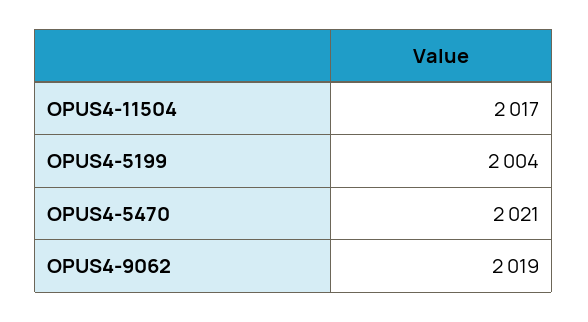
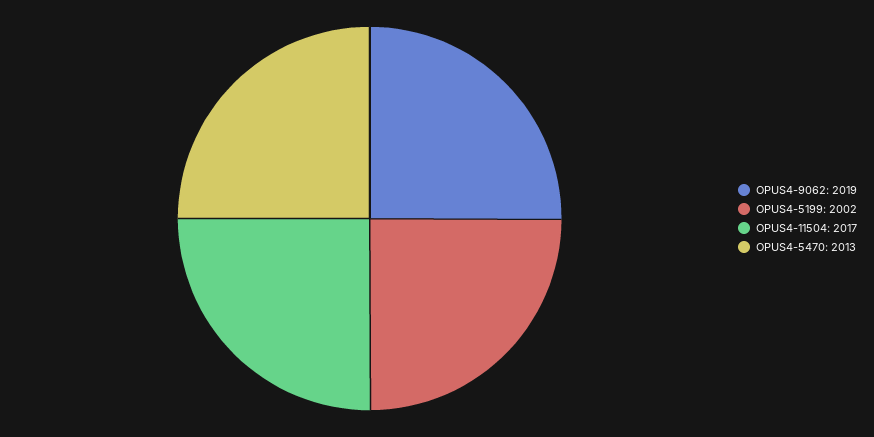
OPUS4-5199: 2004 -> 2002
OPUS4-5470: 2021 -> 2013

